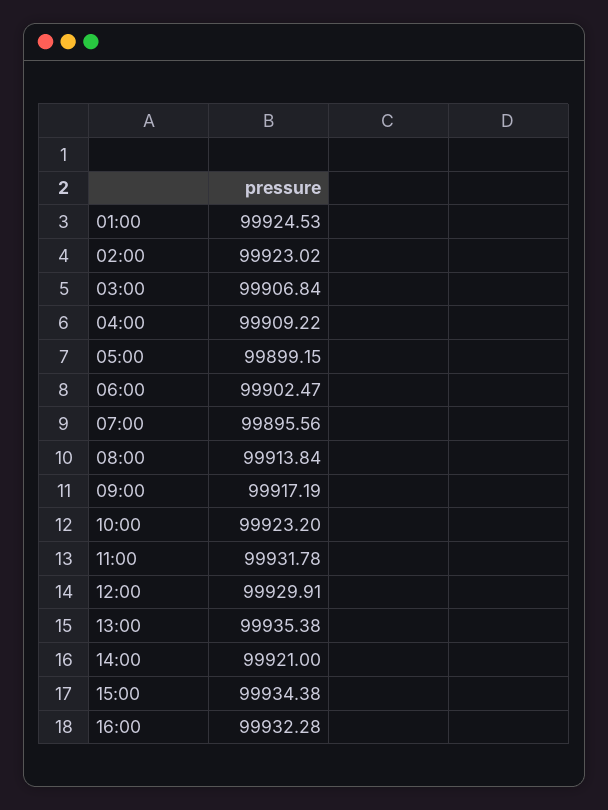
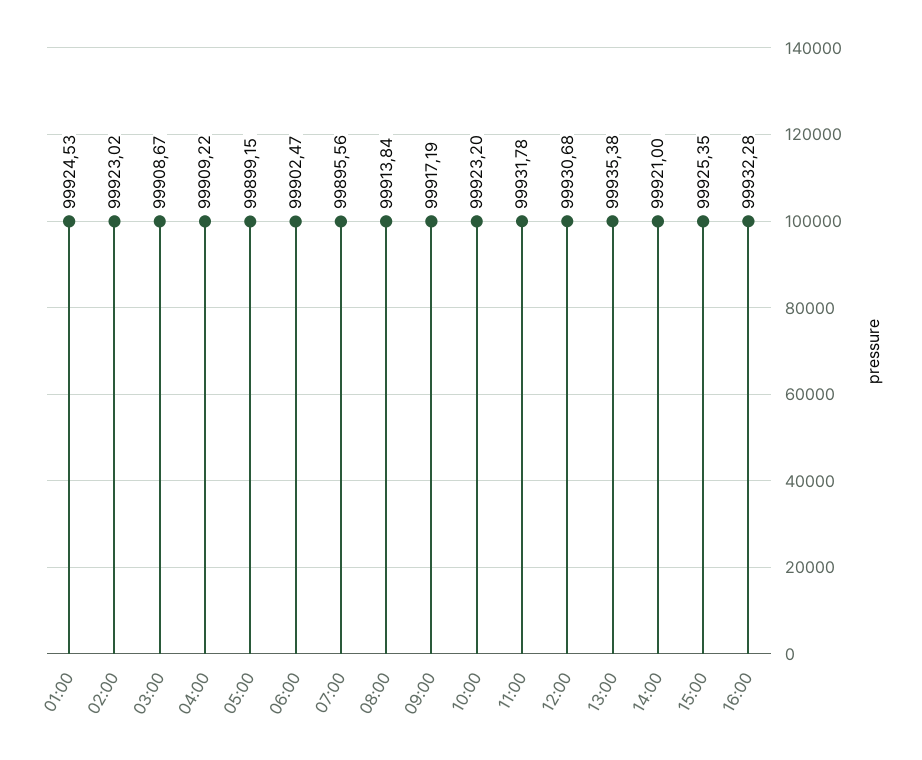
03:00: 99906.84 -> 99908.67
12:00: 99929.91 -> 99930.68
15:00: 99934.38 -> 99925.35

